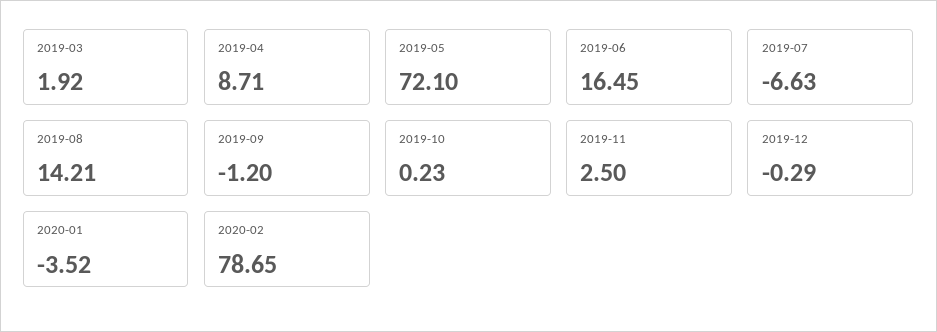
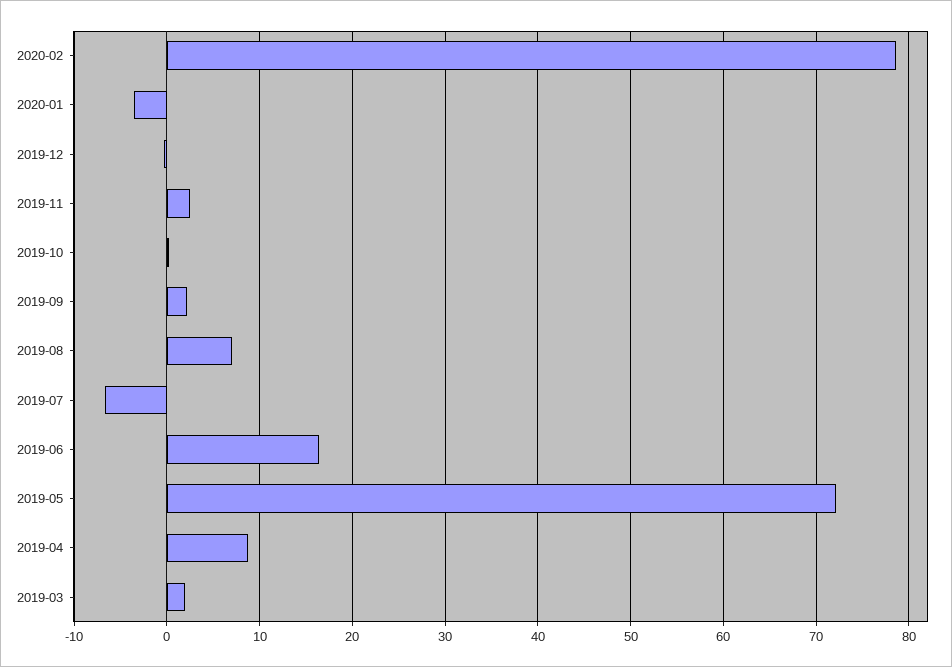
2019-08: 14.21 -> 7
2019-09: -1.2 -> 2

